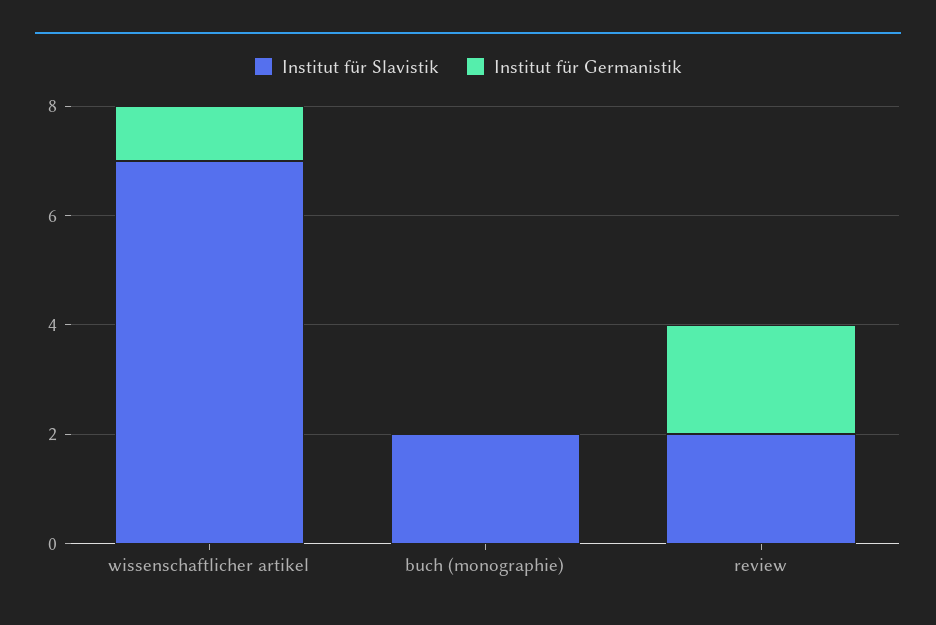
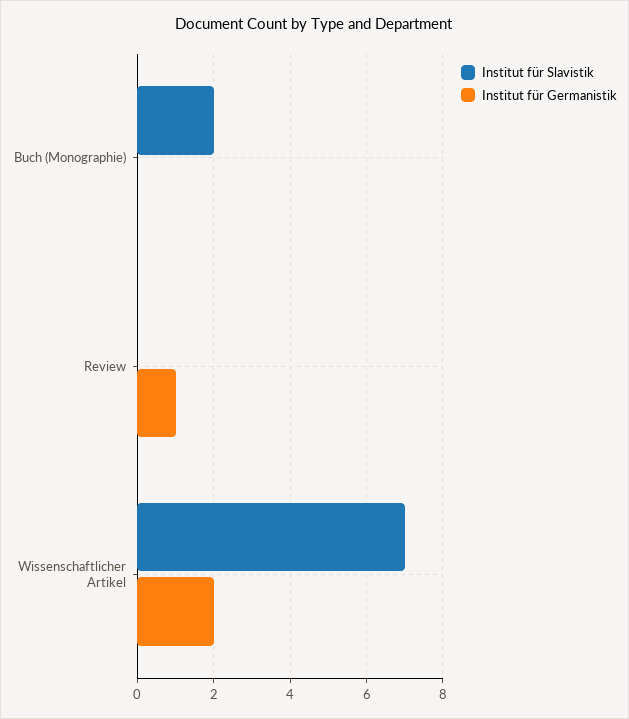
Institut für Germanistik, wissenschaftlicher artikel: 1 -> 2
Institut für Slavistik, review: 2 -> 0
Institut für Germanistik, review: 2 -> 1

